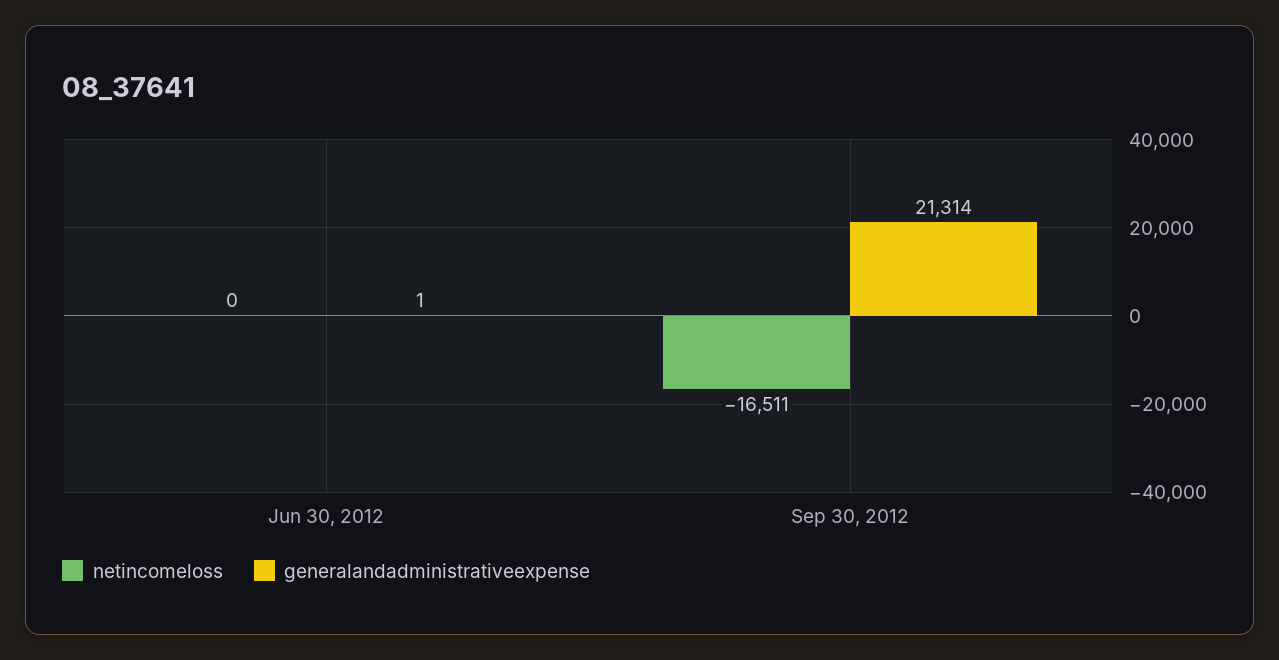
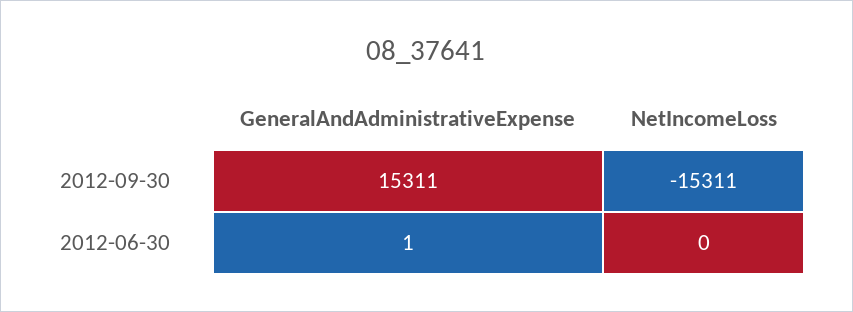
netincomeloss, Sep 30, 2012: -16511 -> -15311
generalandadministrativeexpense, Sep 30, 2012: 21314 -> 15311

